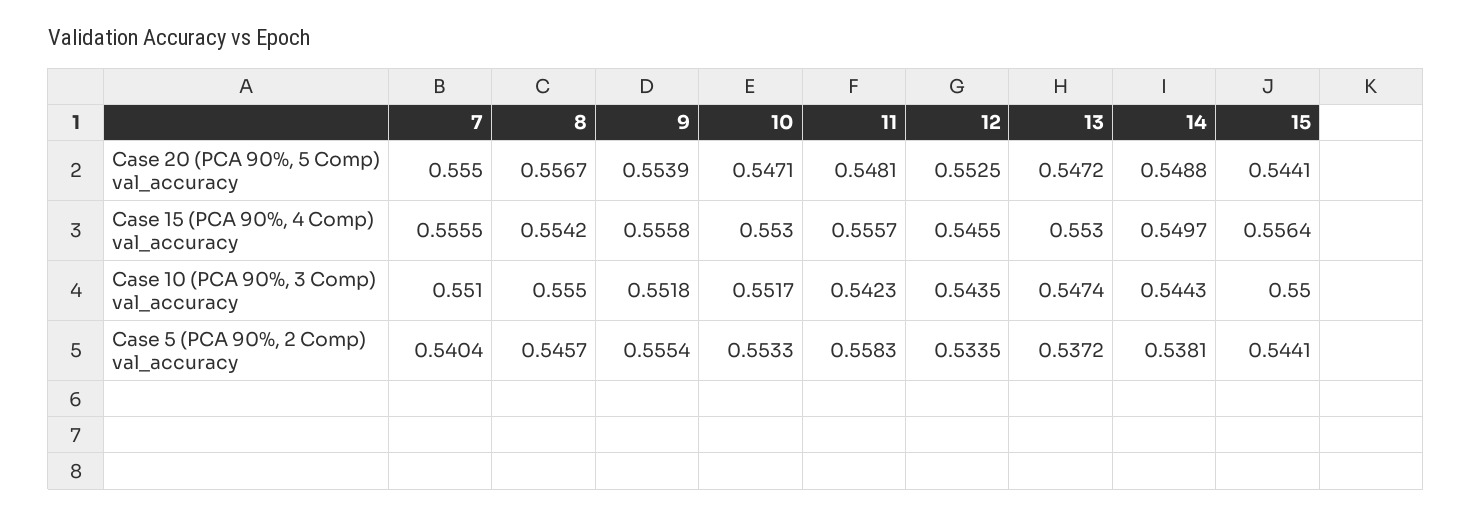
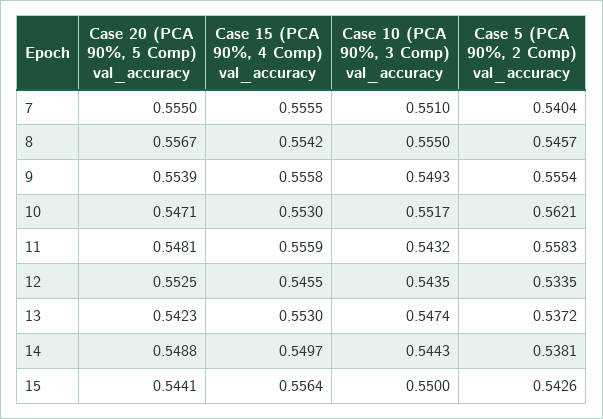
13, Case 20 (PCA 90%, 5 Comp) val_accuracy: 0.5472 -> 0.5423
11, Case 15 (PCA 90%, 4 Comp) val_accuracy: 0.5557 -> 0.5559
9, Case 10 (PCA 90%, 3 Comp) val_accuracy: 0.5518 -> 0.5493
11, Case 10 (PCA 90%, 3 Comp) val_accuracy: 0.5423 -> 0.5432
10, Case 5 (PCA 90%, 2 Comp) val_accuracy: 0.5533 -> 0.5621
15, Case 5 (PCA 90%, 2 Comp) val_accuracy: 0.5441 -> 0.5426

